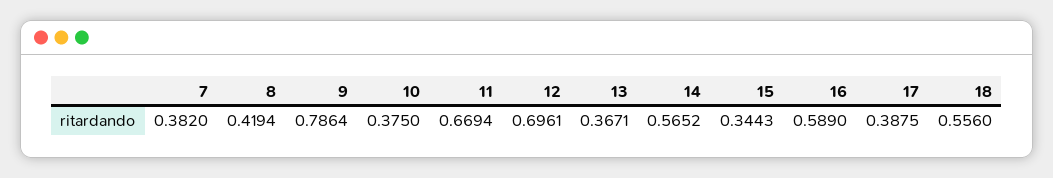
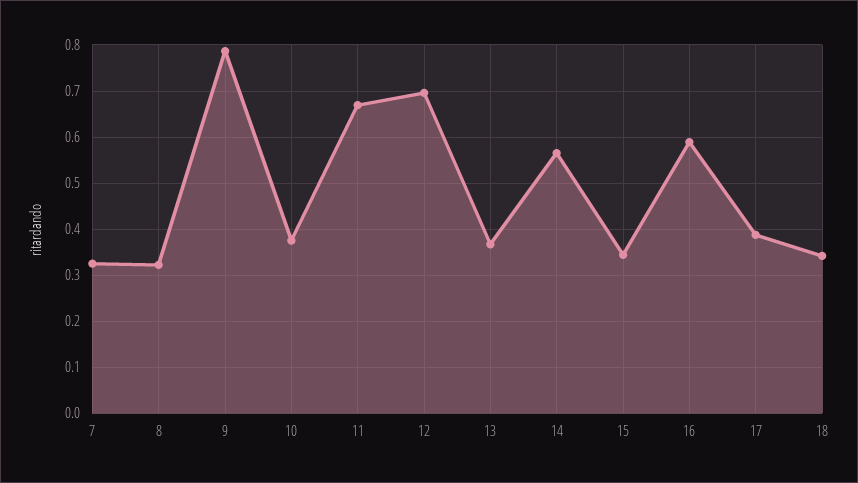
7: 0.382 -> 0.32
8: 0.4194 -> 0.32
18: 0.556 -> 0.34

